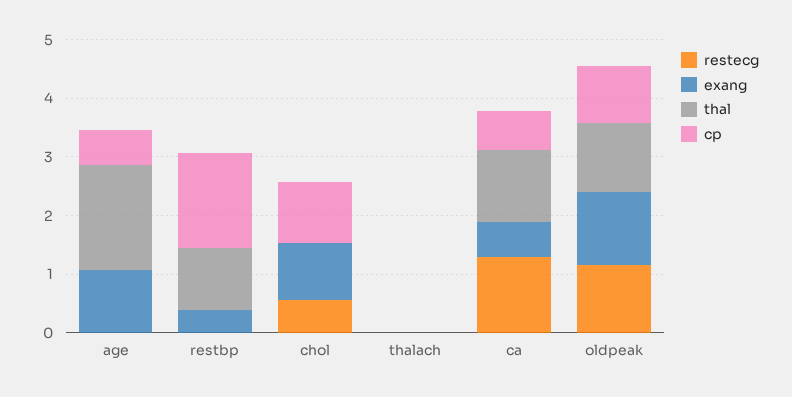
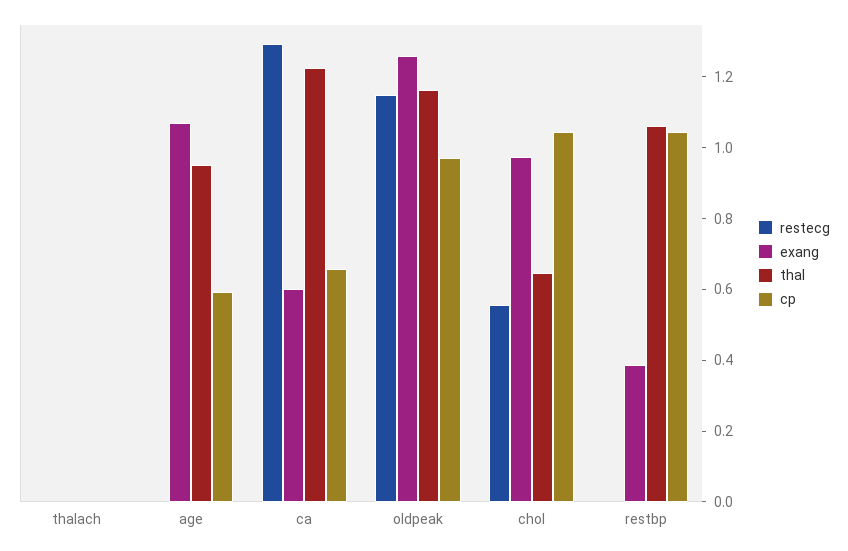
thal, age: 1.8 -> 0.95
cp, restbp: 1.6 -> 1.05
thal, chol: 0 -> 0.65

